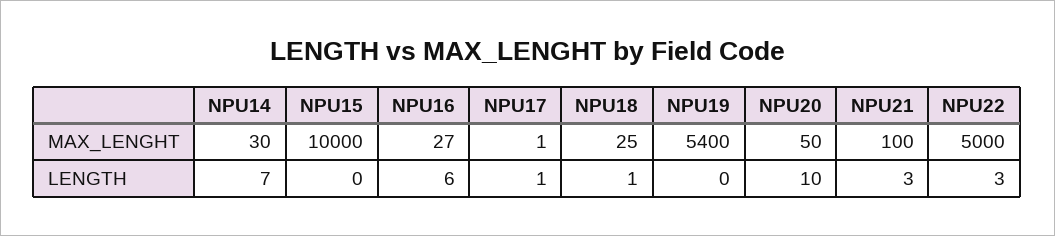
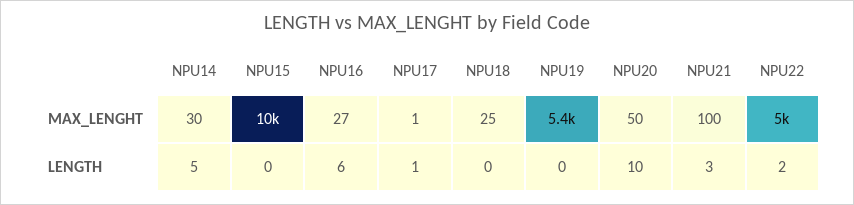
NPU14, LENGTH: 7 -> 5
NPU18, LENGTH: 1 -> 0
NPU22, LENGTH: 3 -> 2

